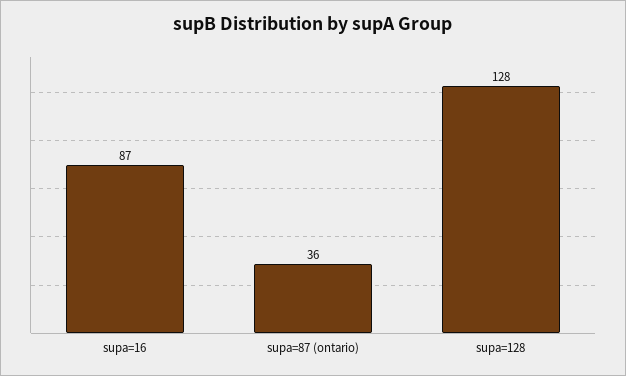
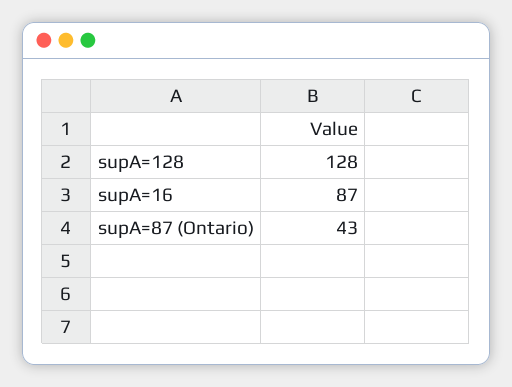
supa=87 (ontario): 36 -> 43

